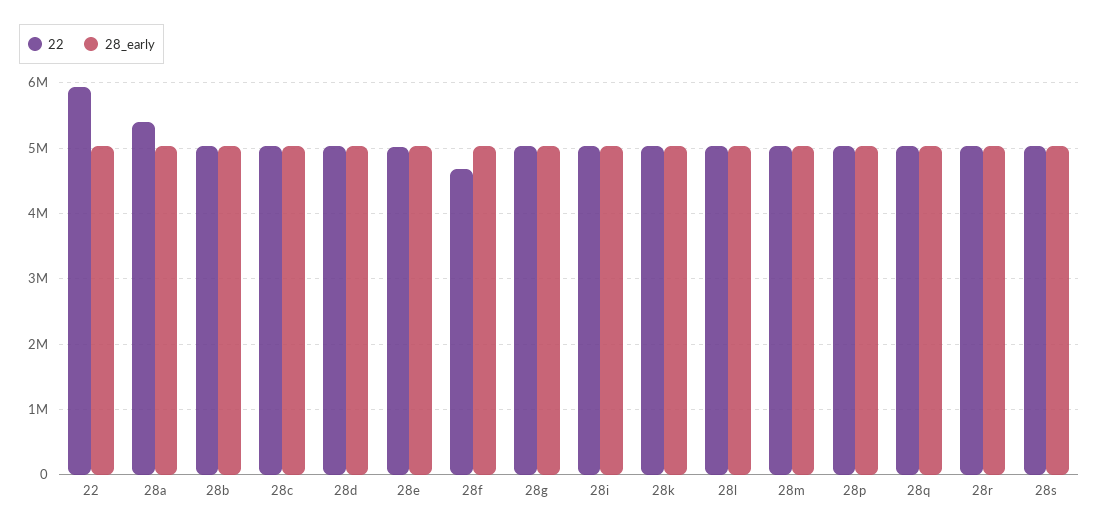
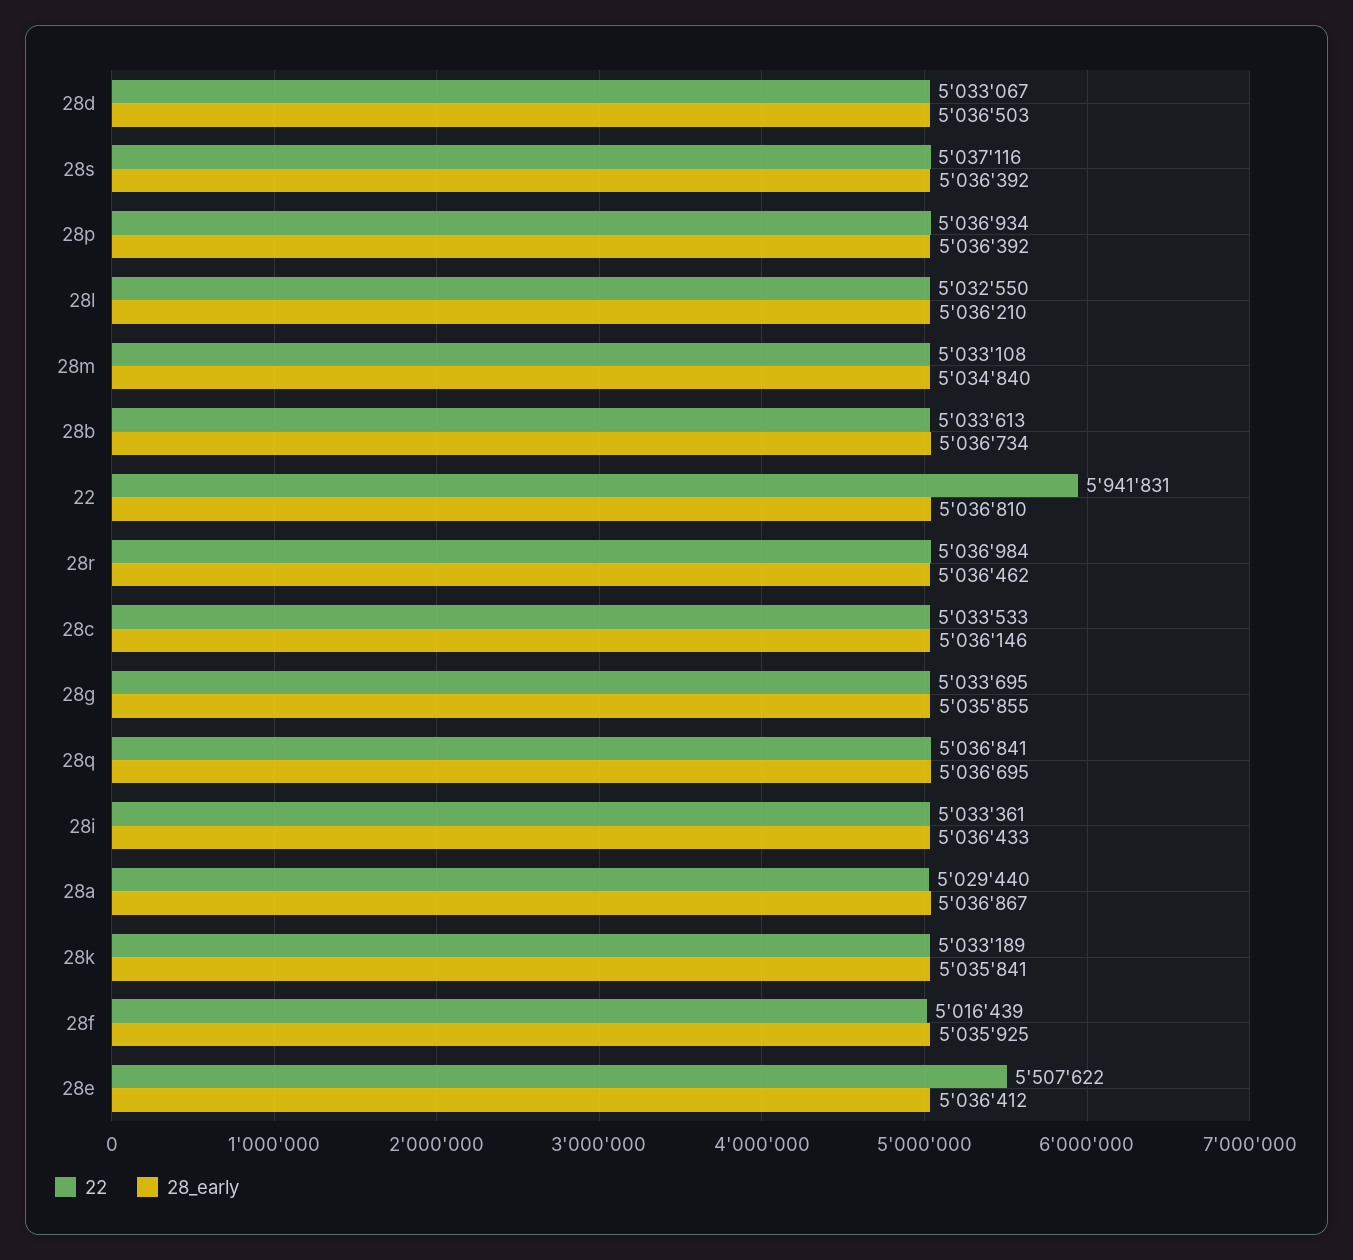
22, 28a: 5400000 -> 5029440
22, 28e: 5000000 -> 5507622
22, 28f: 4700000 -> 5016439

